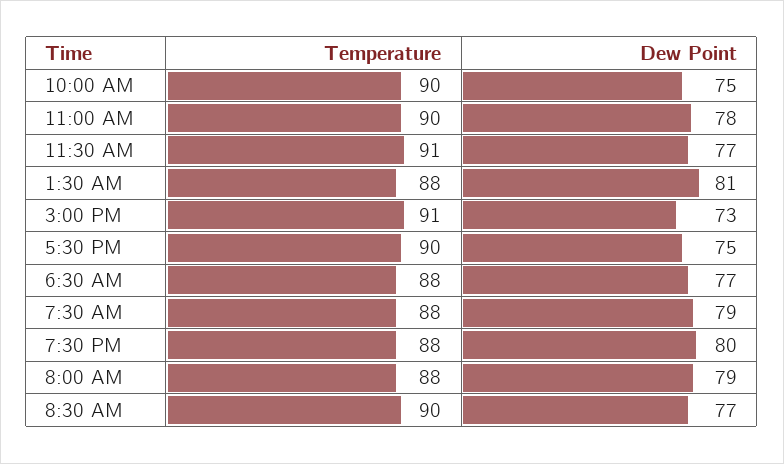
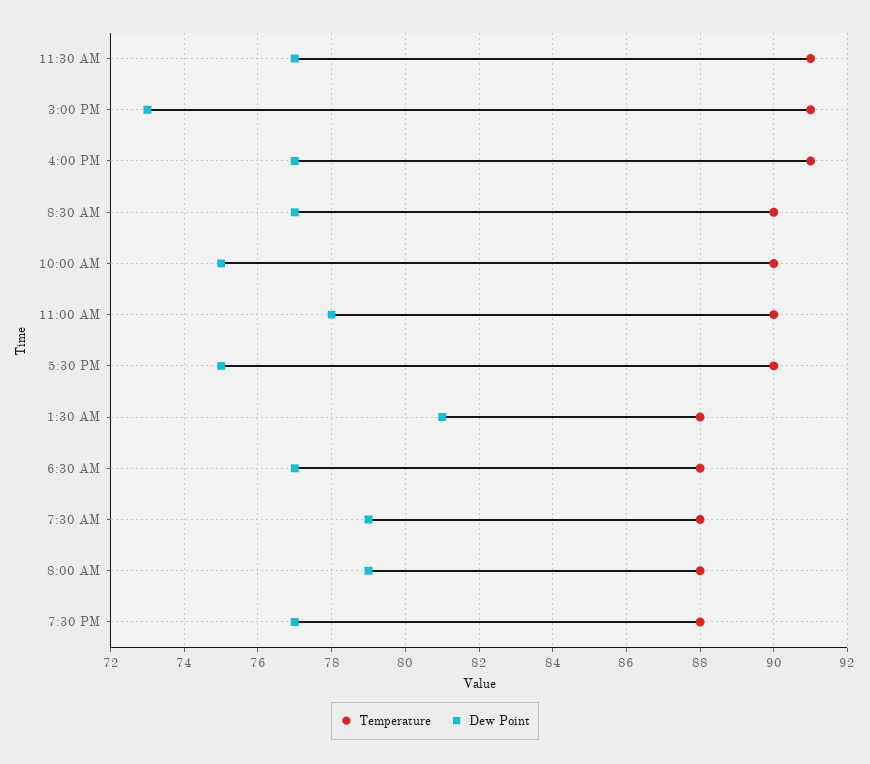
Dew Point, 7:30 PM: 80 -> 77
Temperature, 4:00 PM: none -> 91
Dew Point, 4:00 PM: none -> 77

